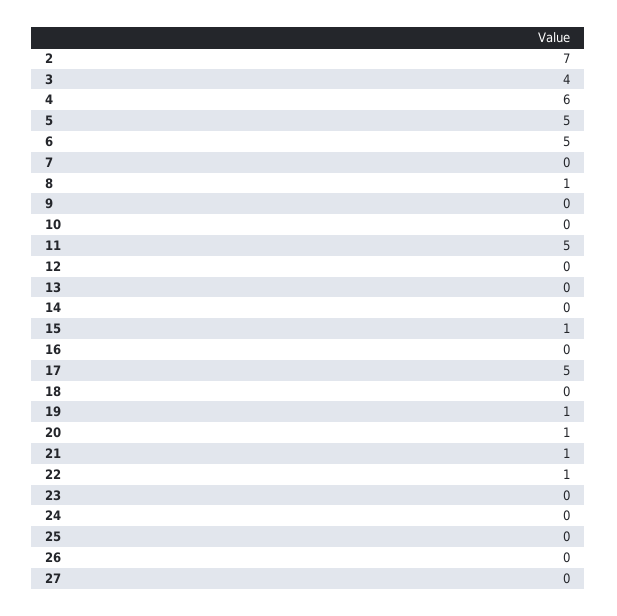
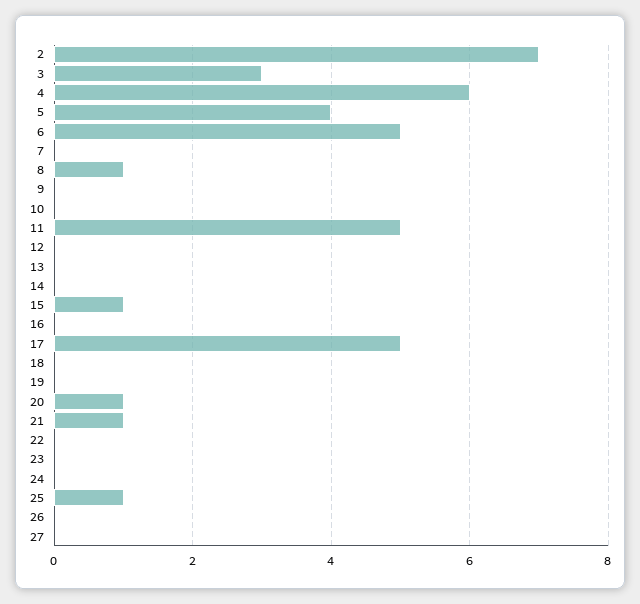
3: 4 -> 3
5: 5 -> 4
19: 1 -> 0
22: 1 -> 0
25: 0 -> 1

